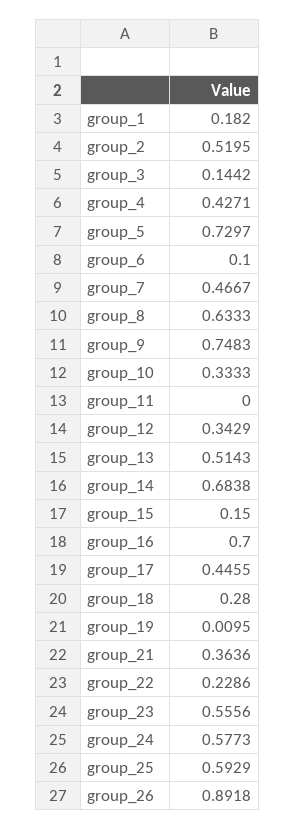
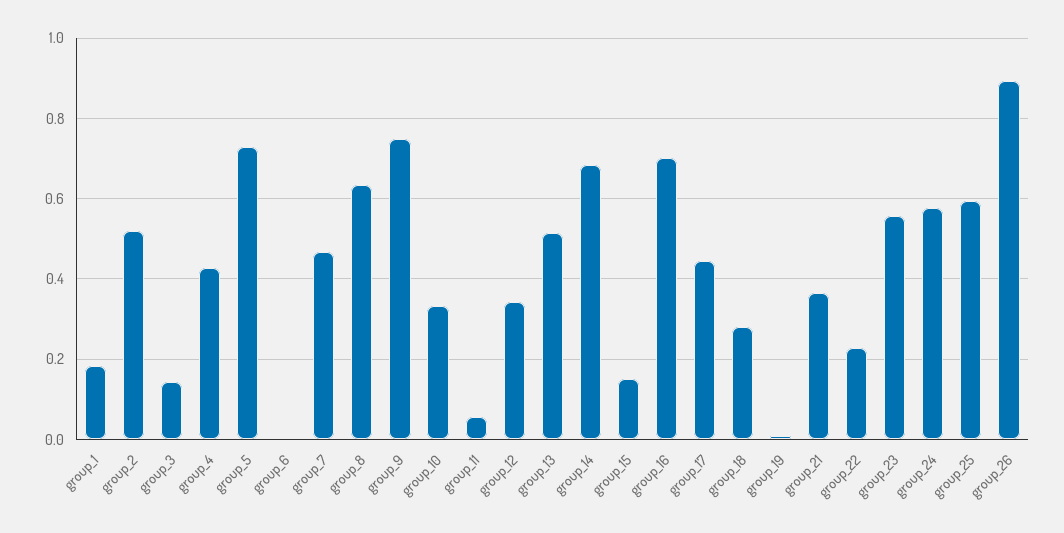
group_6: 0.1 -> 0
group_11: 0 -> 0.06

